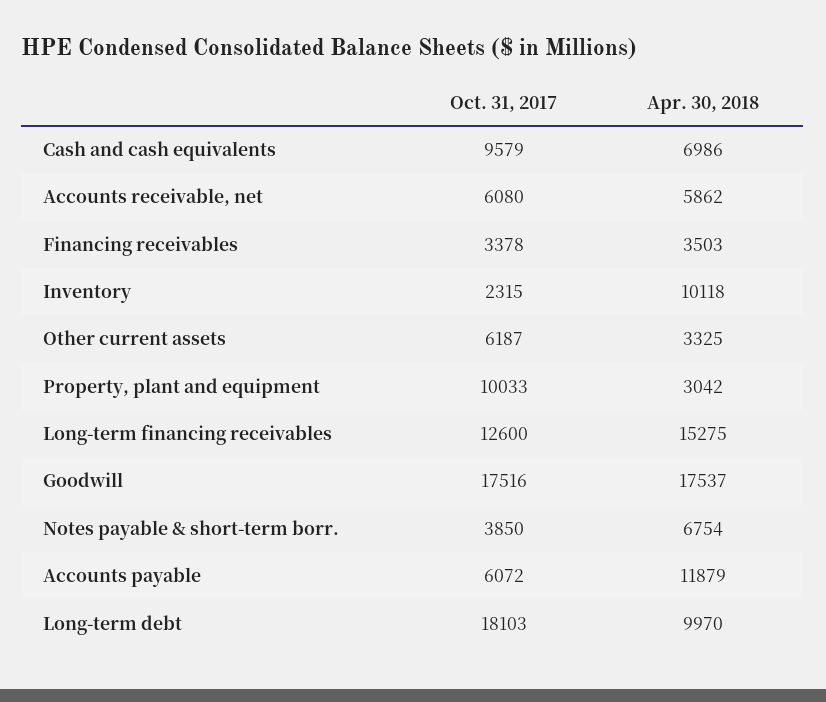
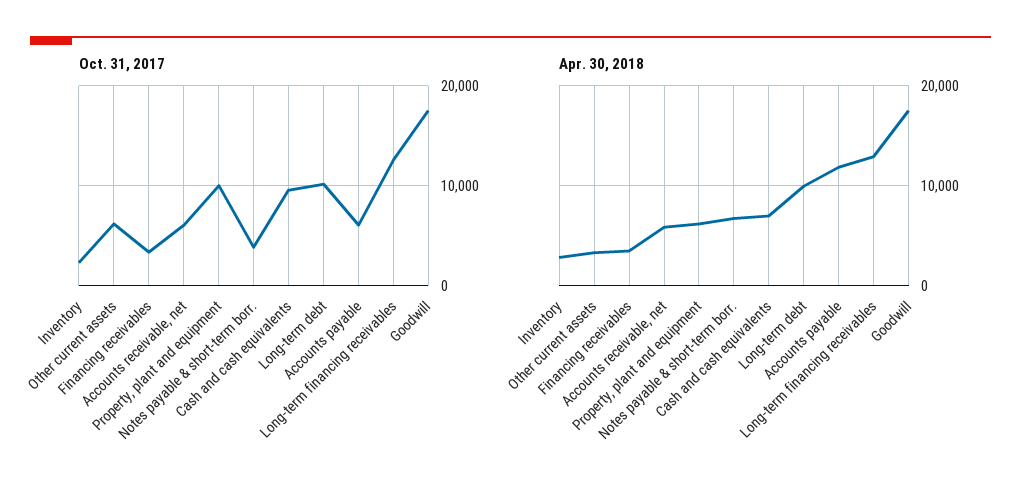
Apr. 30, 2018, Inventory: 10118 -> 3000
Apr. 30, 2018, Property, plant and equipment: 3042 -> 6000
Apr. 30, 2018, Long-term financing receivables: 15275 -> 13000
Oct. 31, 2017, Long-term debt: 18103 -> 10000

